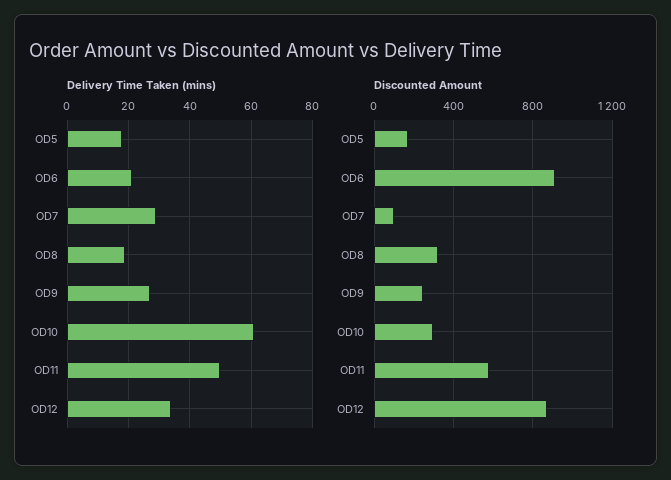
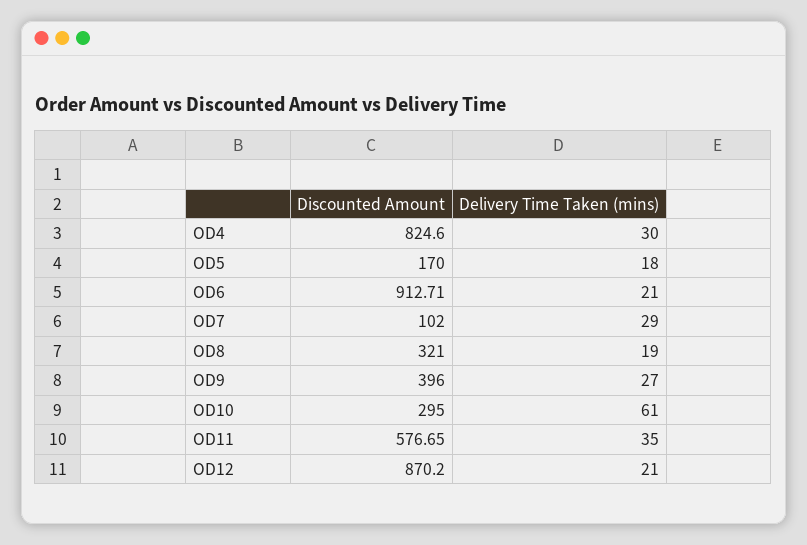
Delivery Time Taken (mins), OD11: 50 -> 35
Delivery Time Taken (mins), OD12: 35 -> 21
Discounted Amount, OD9: 250 -> 396
Discounted Amount, OD4: none -> 824.6
Delivery Time Taken (mins), OD4: none -> 30

